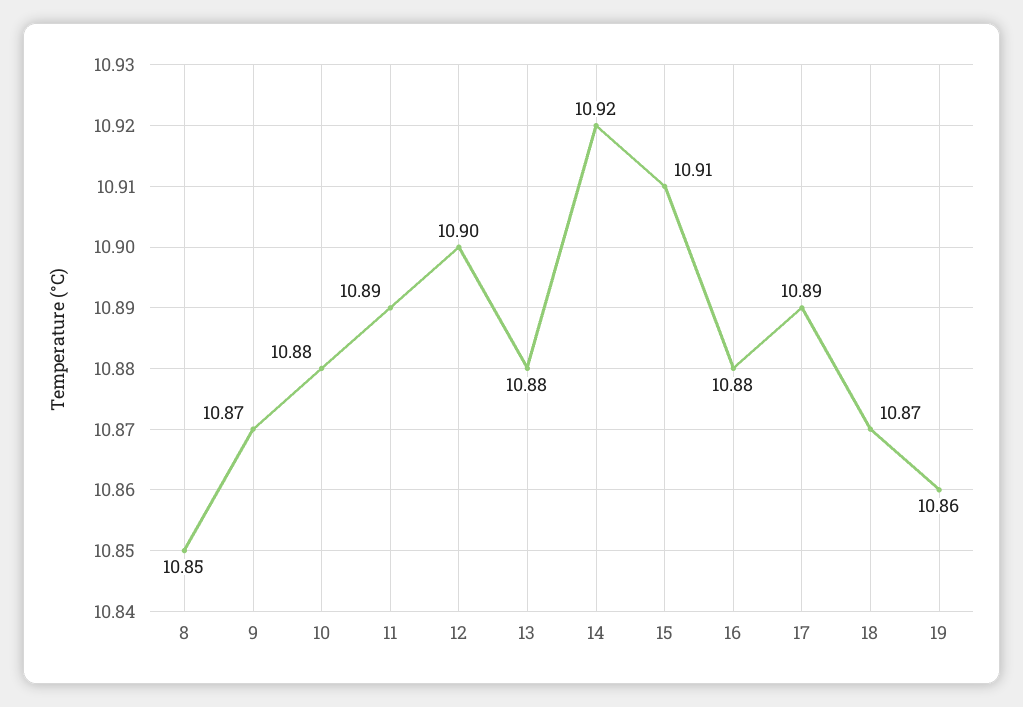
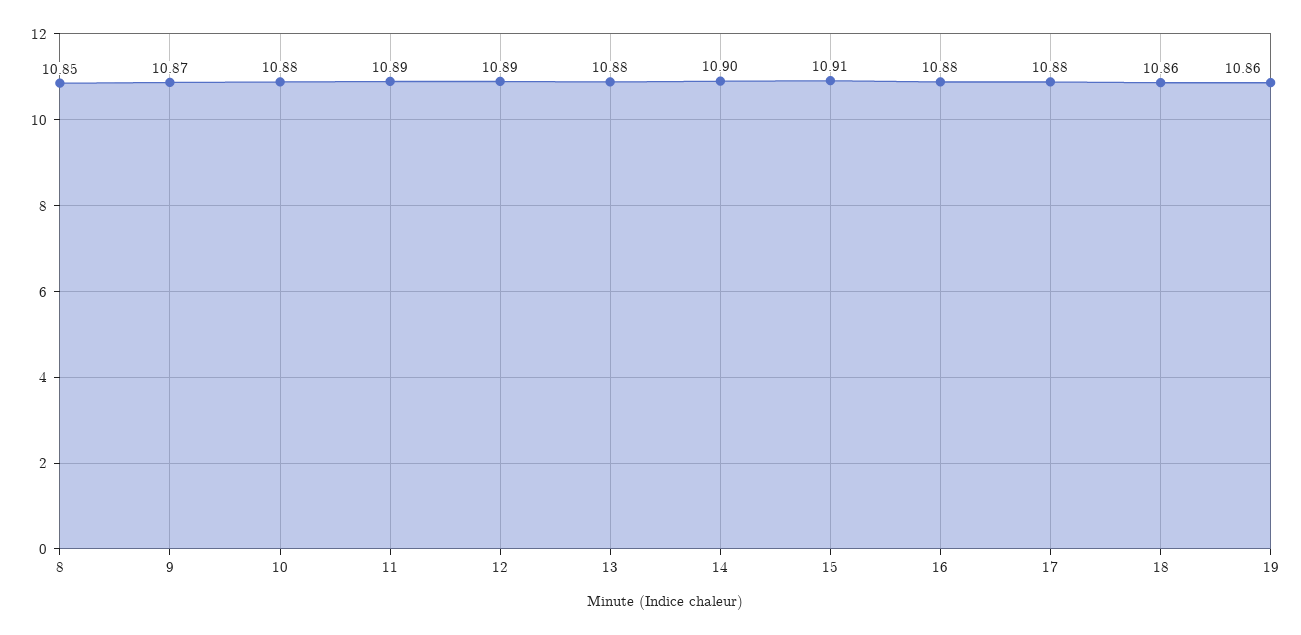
12: 10.9 -> 10.89
14: 10.92 -> 10.9
17: 10.89 -> 10.88
18: 10.87 -> 10.86

